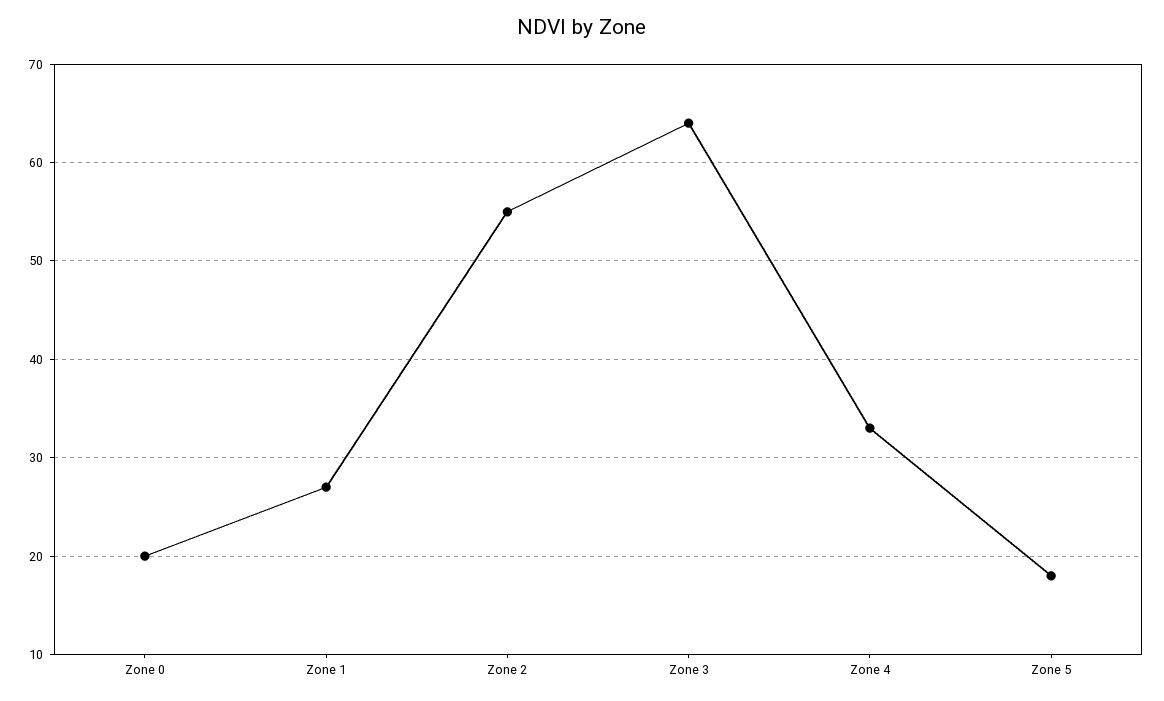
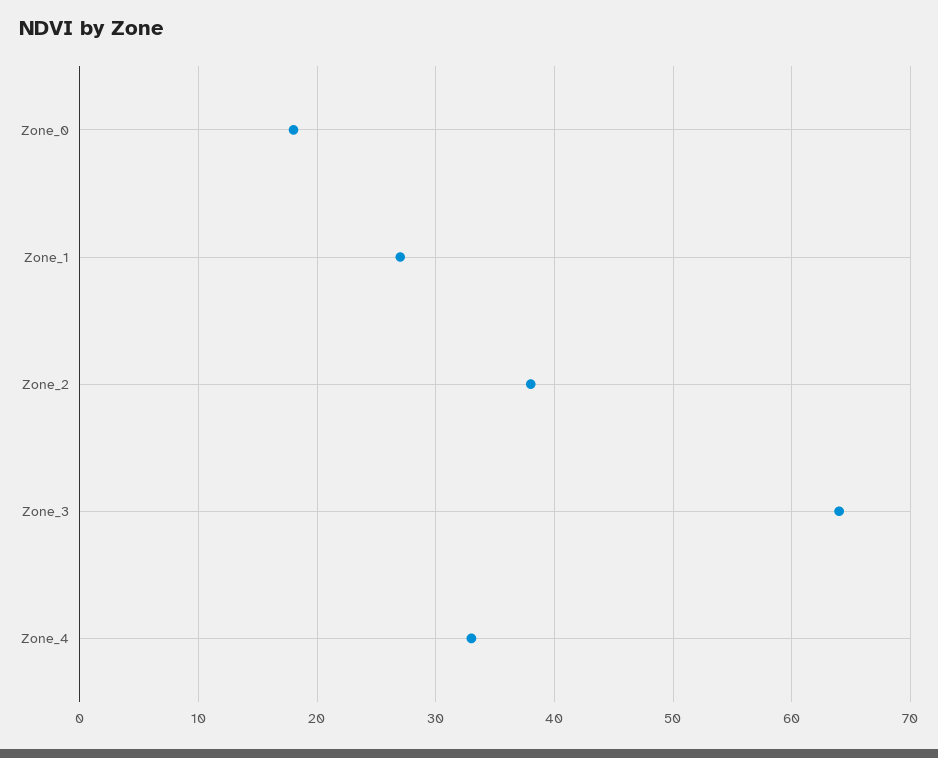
Zone 0: 20 -> 18
Zone 2: 55 -> 38
Zone 5: 18 -> none

